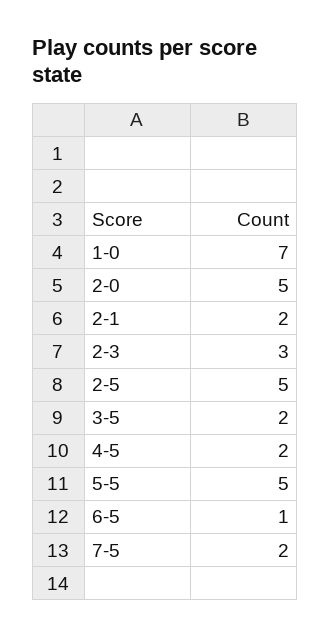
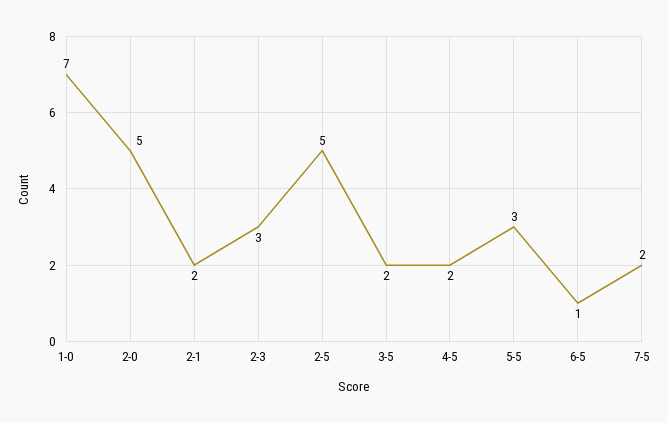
5-5: 5 -> 3

